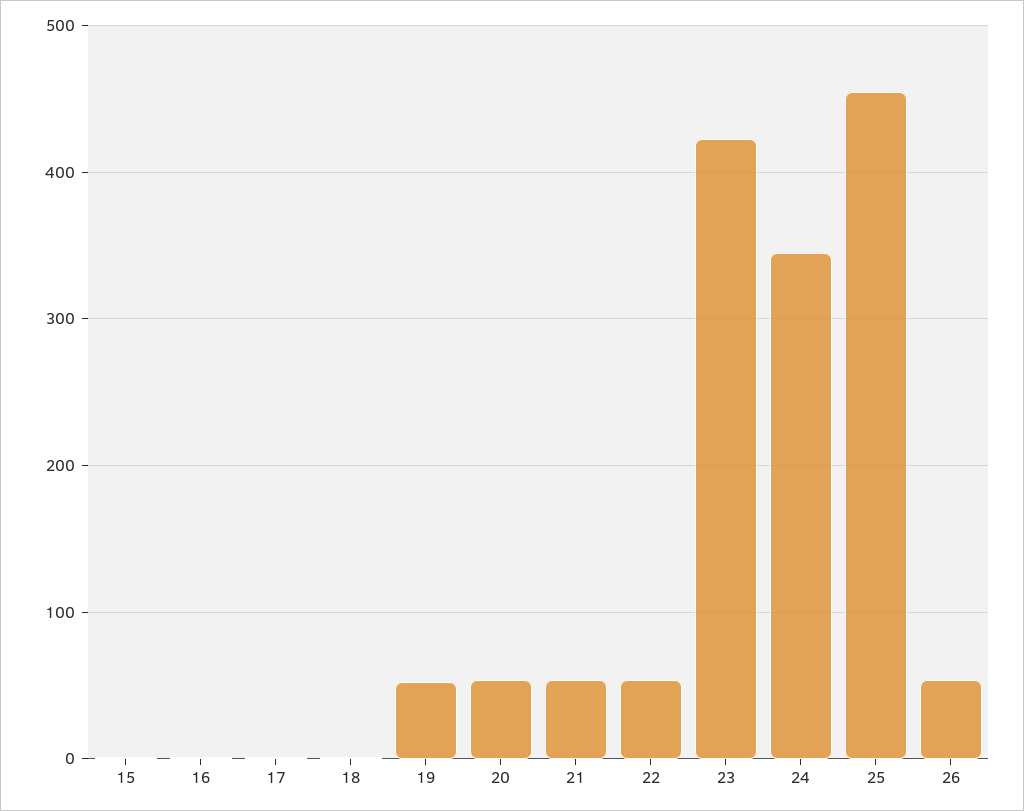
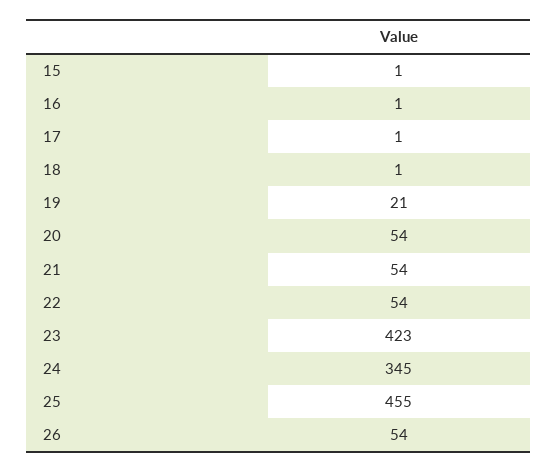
19: 50 -> 21

